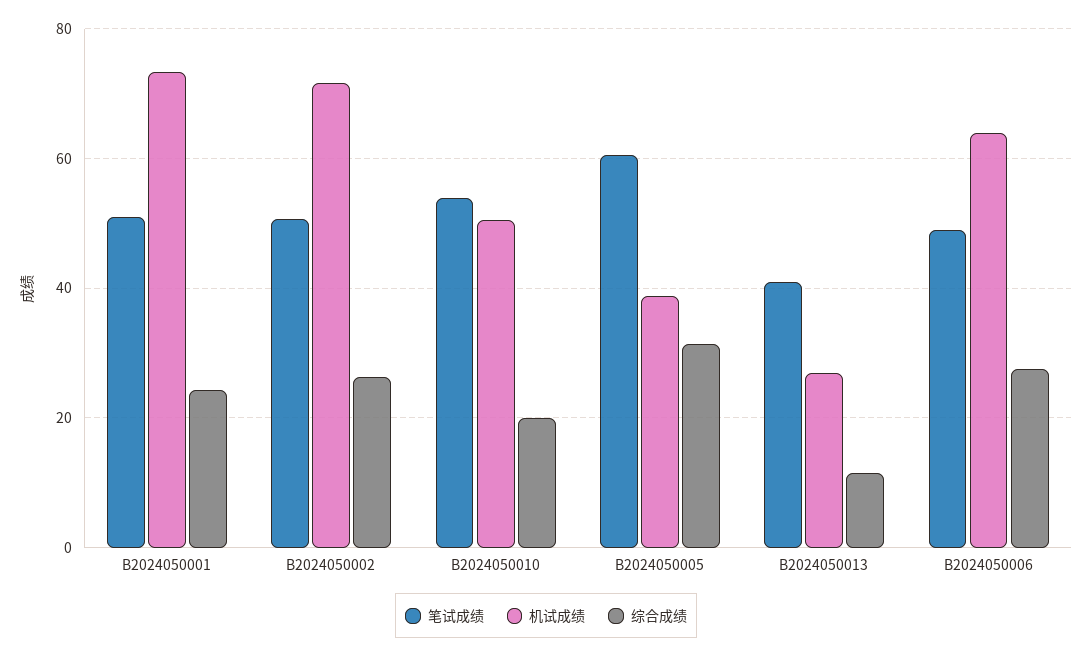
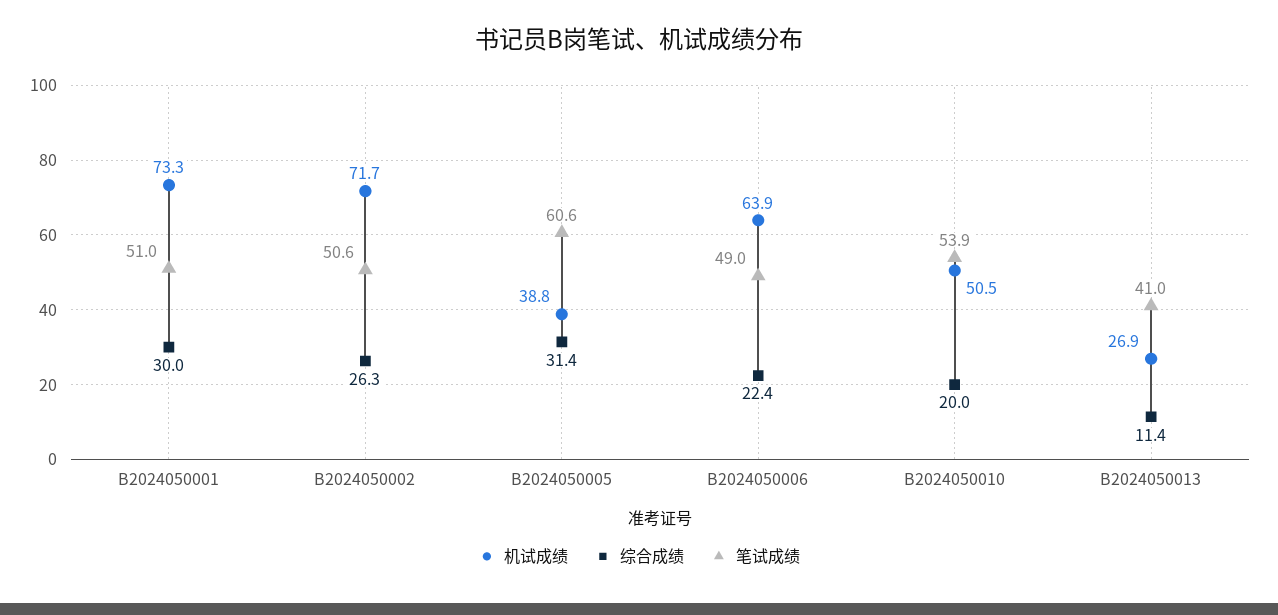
综合成绩, B2024050001: 24 -> 30
综合成绩, B2024050006: 28 -> 22.4

